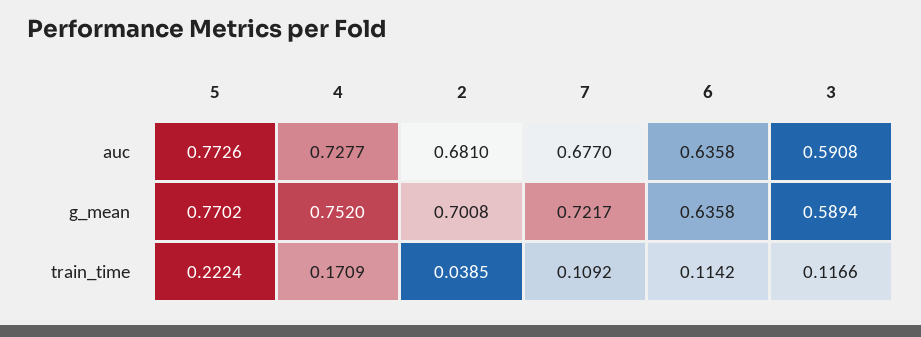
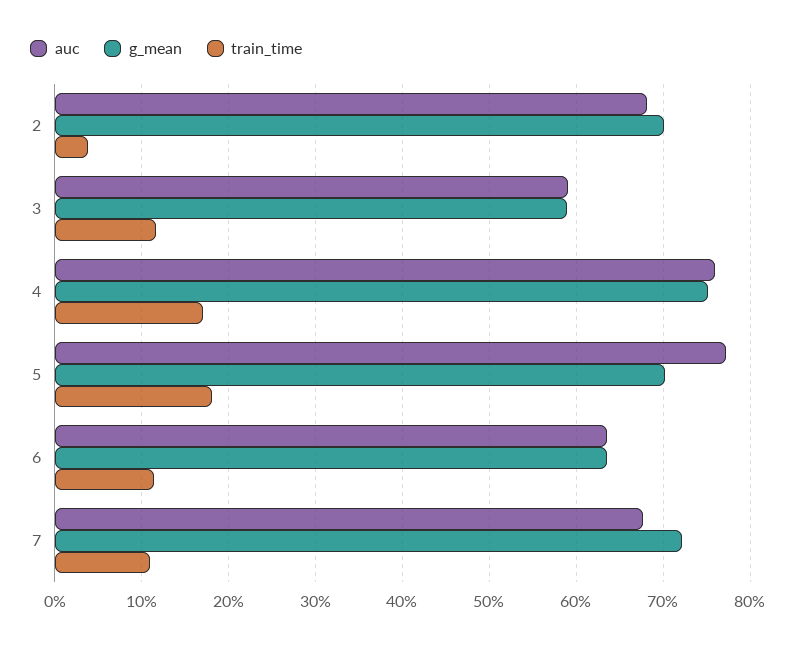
auc, 4: 0.7277 -> 0.76
g_mean, 5: 0.7702 -> 0.7
train_time, 5: 0.2224 -> 0.18

